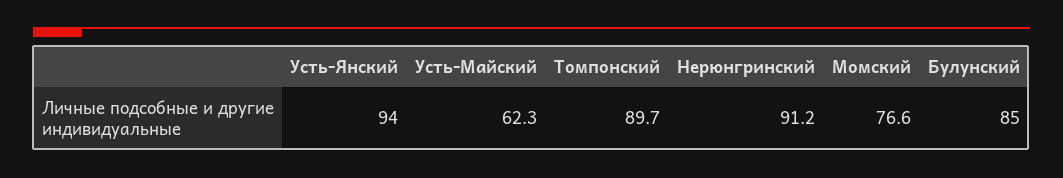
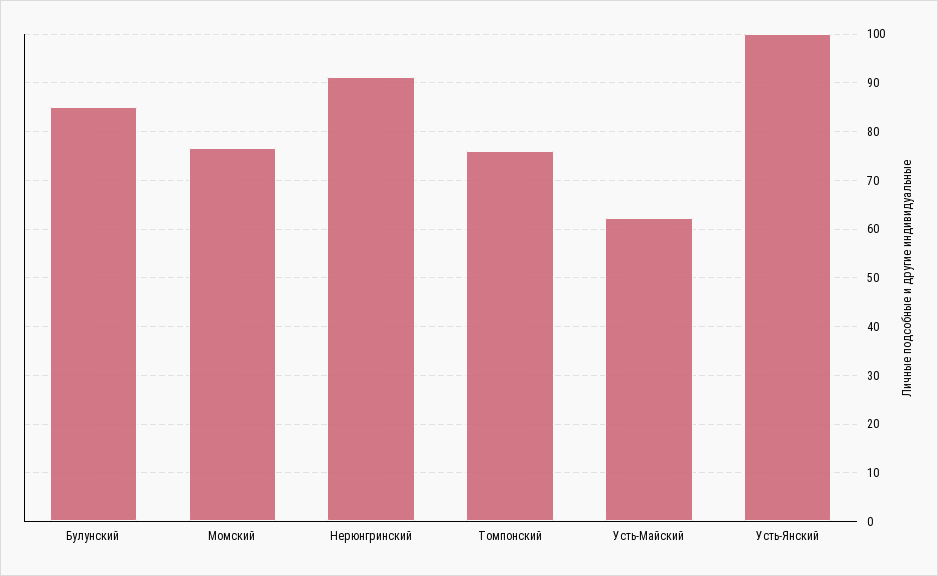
Усть-Янский: 94 -> 100
Томпонский: 89.7 -> 76

